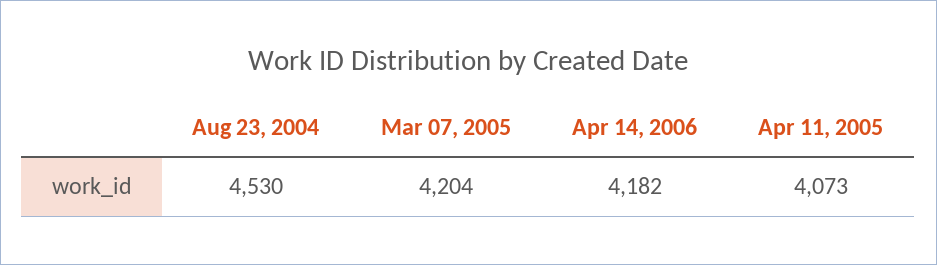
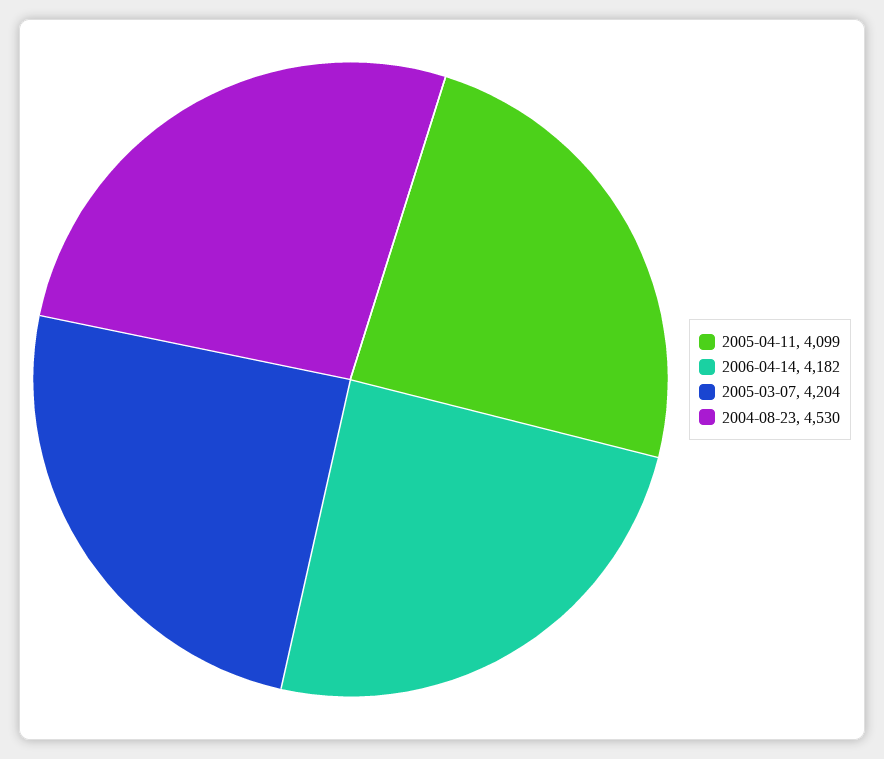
Apr 11, 2005: 4073 -> 4099

